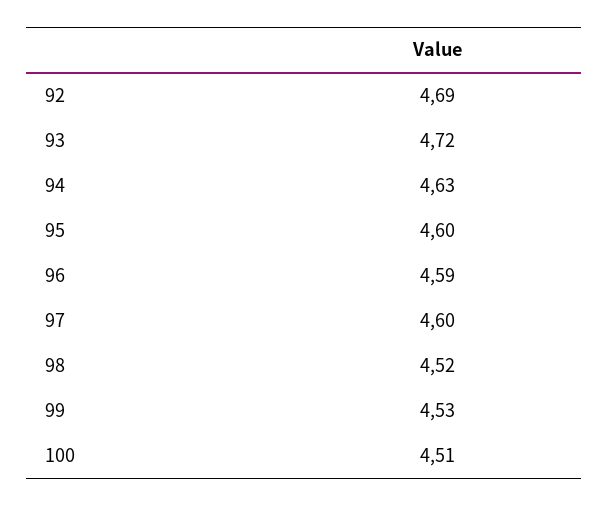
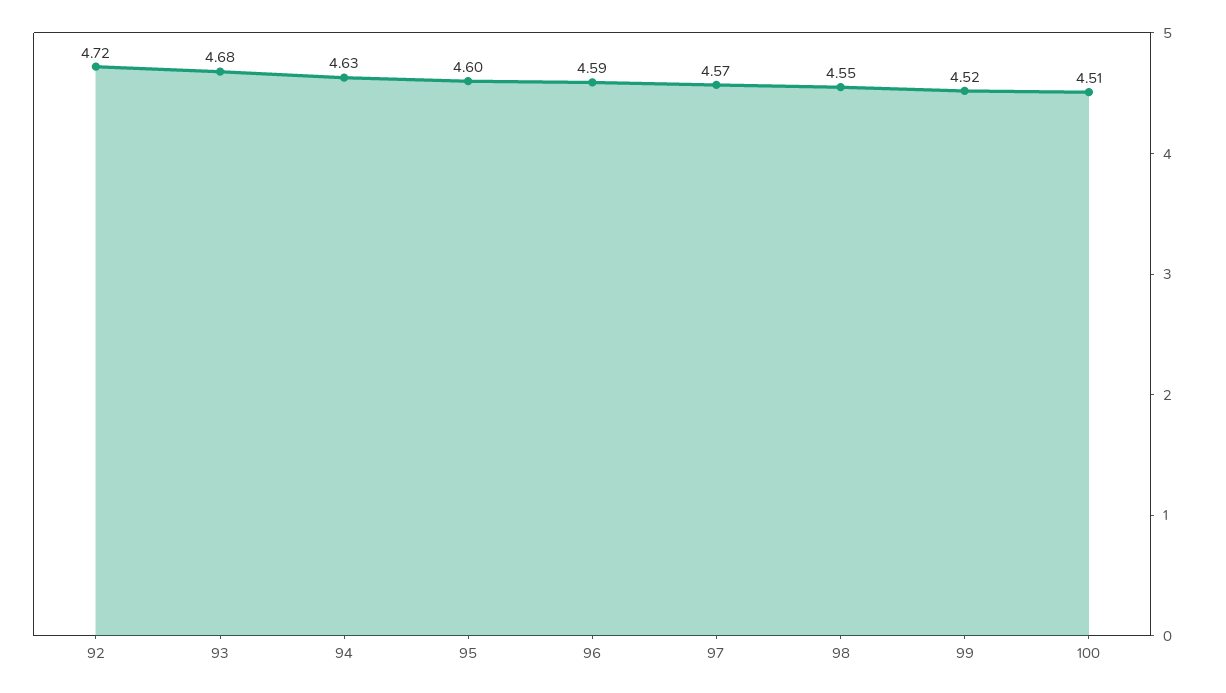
92: 4.69 -> 4.72
93: 4.72 -> 4.68
97: 4.6 -> 4.57
98: 4.52 -> 4.55
99: 4.53 -> 4.52

